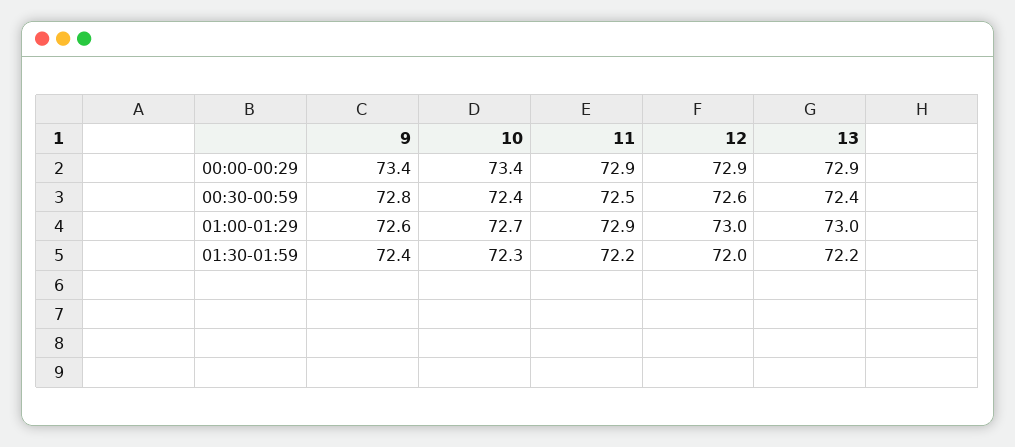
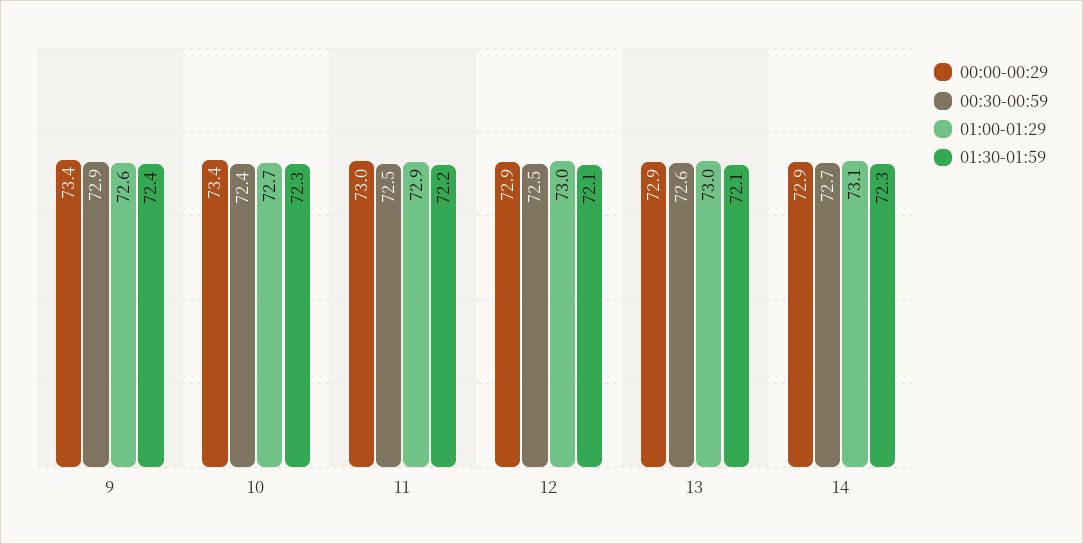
00:00-00:29, 11: 72.9 -> 73
00:30-00:59, 9: 72.8 -> 72.9
00:30-00:59, 12: 72.6 -> 72.5
00:30-00:59, 13: 72.4 -> 72.6
01:30-01:59, 12: 72 -> 72.1
01:30-01:59, 13: 72.2 -> 72.1
00:00-00:29, 14: none -> 72.9
00:30-00:59, 14: none -> 72.7
01:00-01:29, 14: none -> 73.1
01:30-01:59, 14: none -> 72.3

